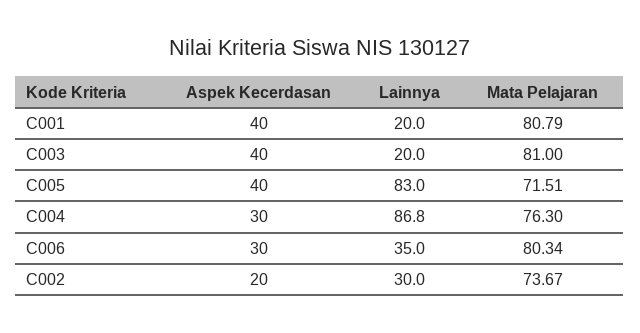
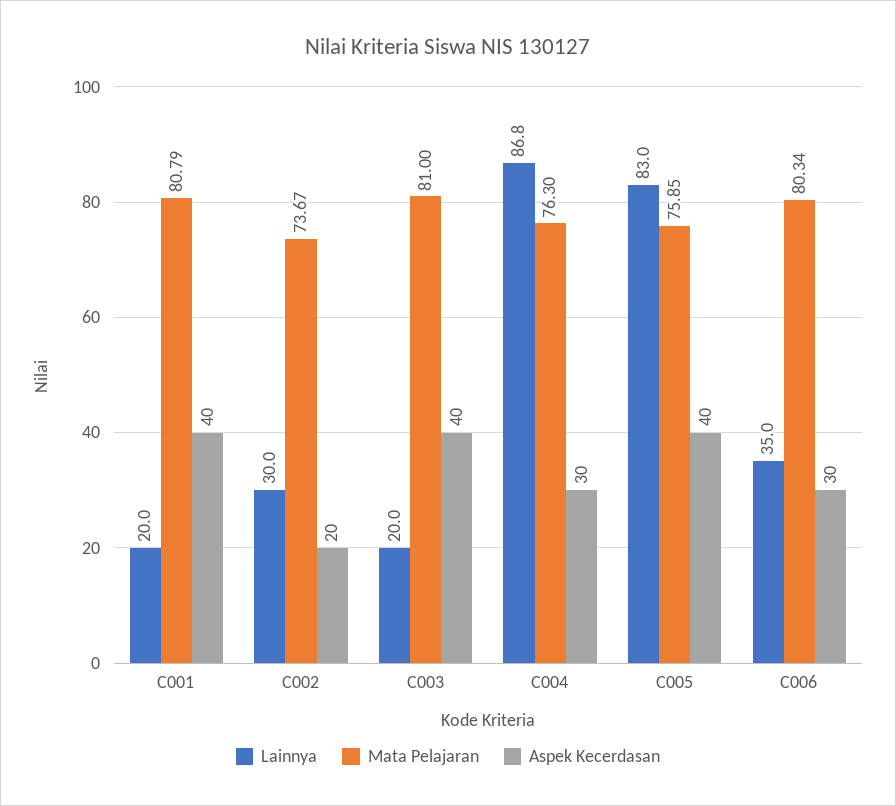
Mata Pelajaran, C005: 71.51 -> 75.85

